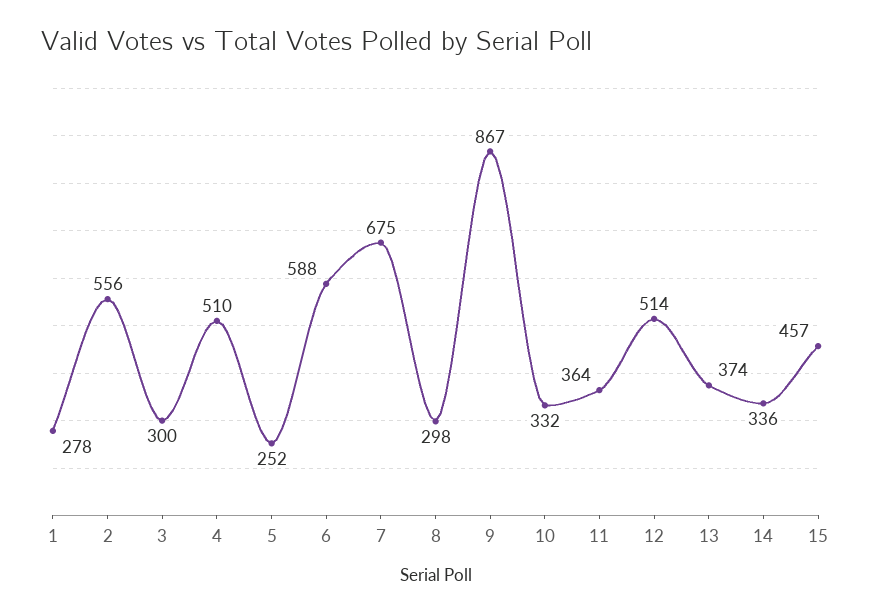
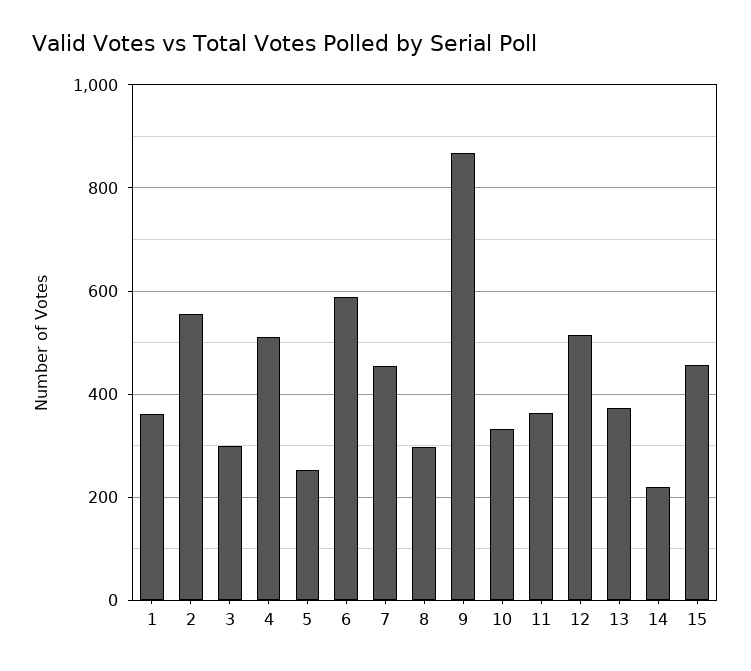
1: 278 -> 360
7: 675 -> 460
14: 336 -> 220

